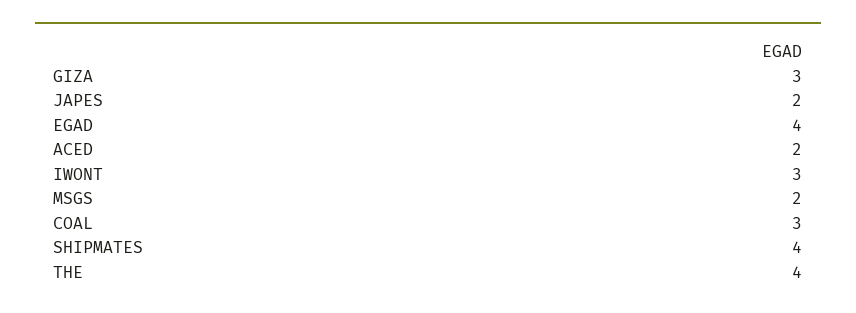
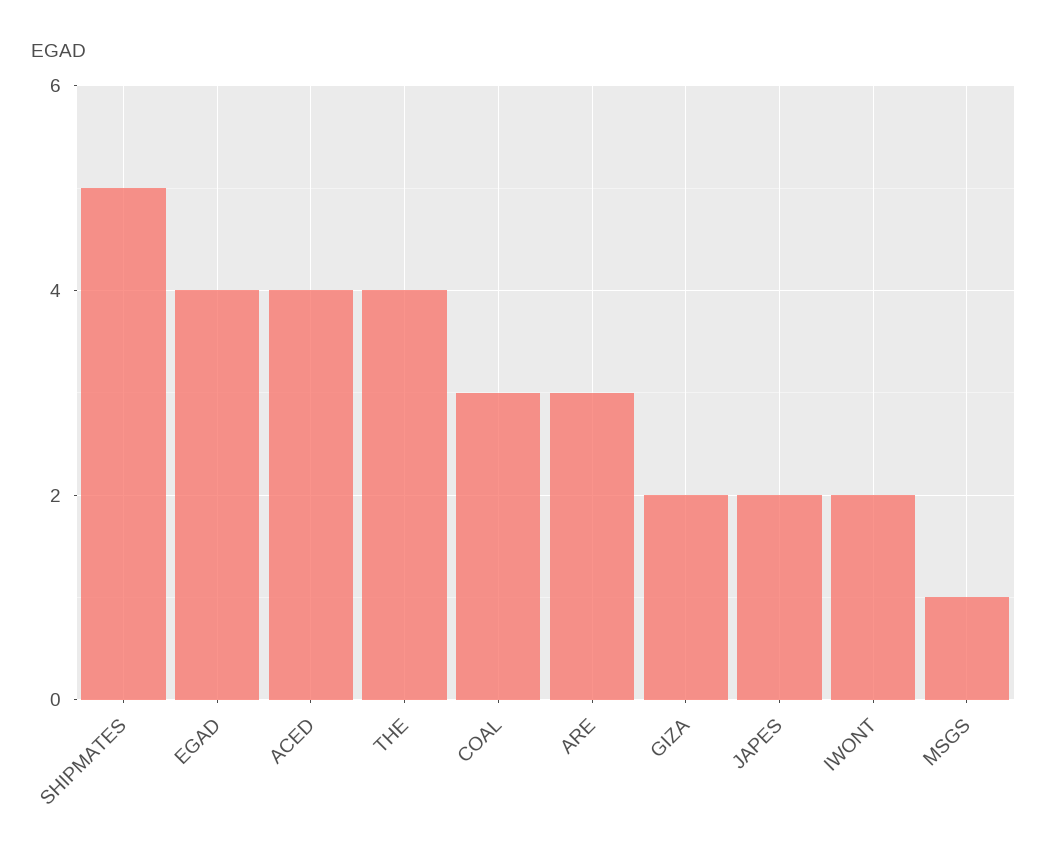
GIZA: 3 -> 2
ACED: 2 -> 4
IWONT: 3 -> 2
MSGS: 2 -> 1
SHIPMATES: 4 -> 5
ARE: none -> 3

